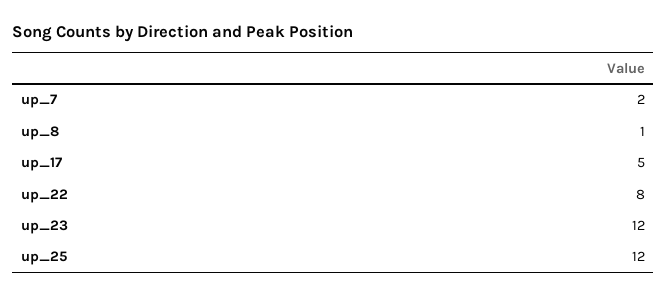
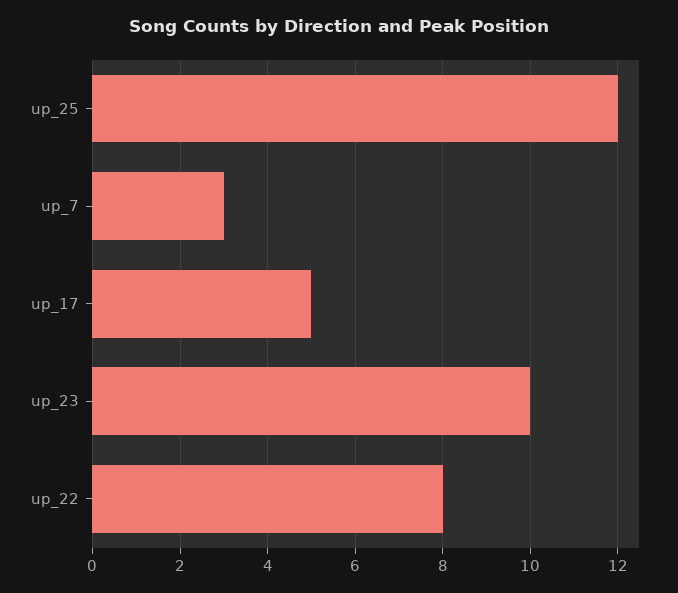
up_7: 2 -> 3
up_8: 1 -> none
up_23: 12 -> 10

